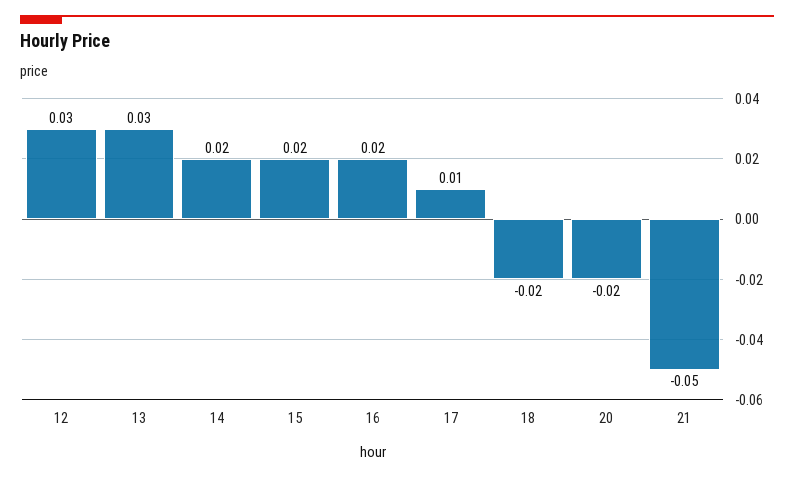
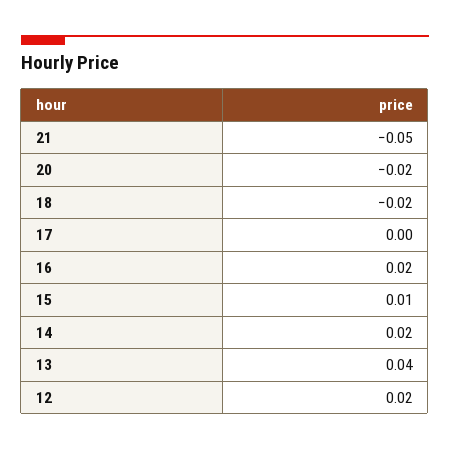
12: 0.03 -> 0.02
13: 0.03 -> 0.04
15: 0.02 -> 0.01
17: 0.01 -> 0

